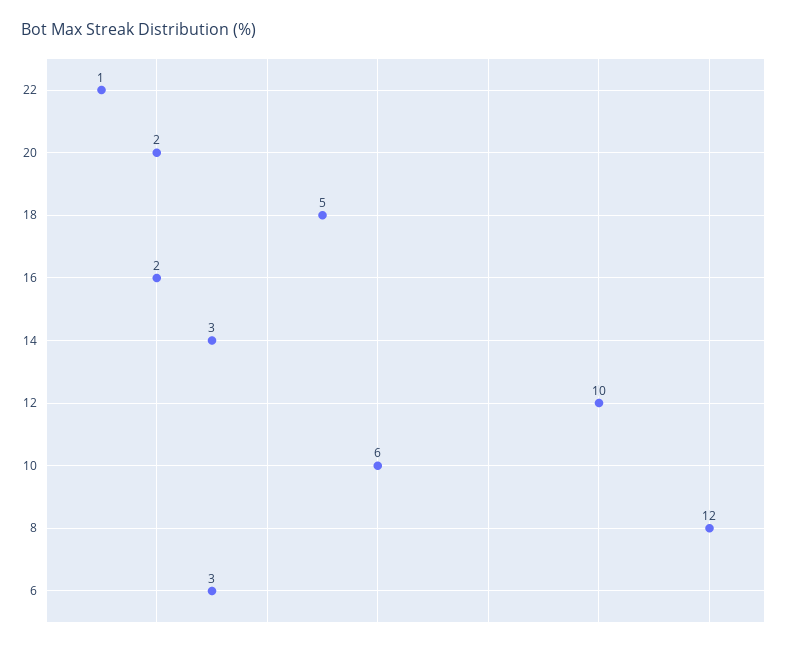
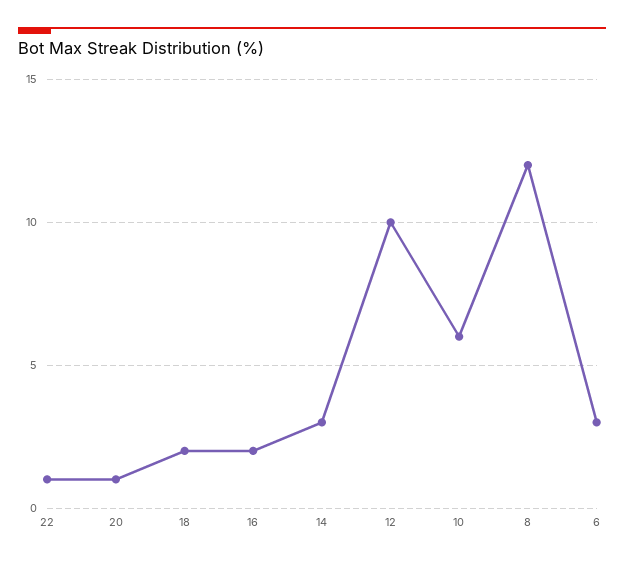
20: 2 -> 1
18: 5 -> 2

